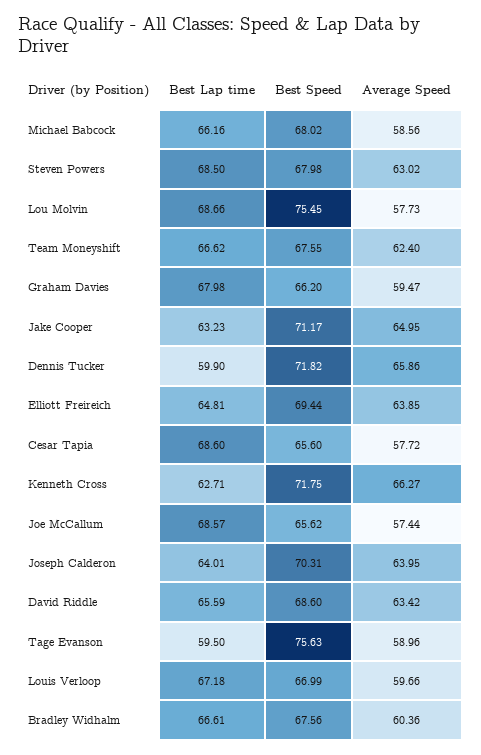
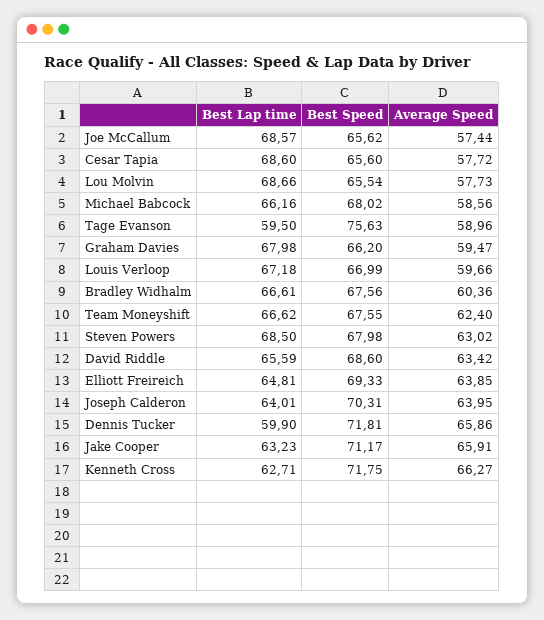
Best Speed, Lou Molvin: 75.45 -> 65.54
Average Speed, Jake Cooper: 64.95 -> 65.91
Best Speed, Dennis Tucker: 71.82 -> 71.81
Best Speed, Elliott Freireich: 69.44 -> 69.33

